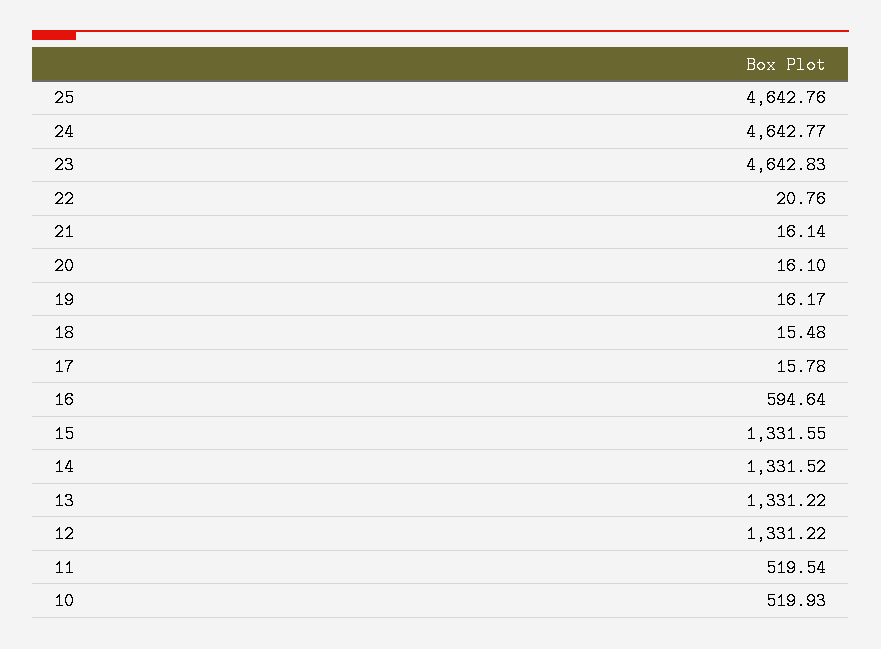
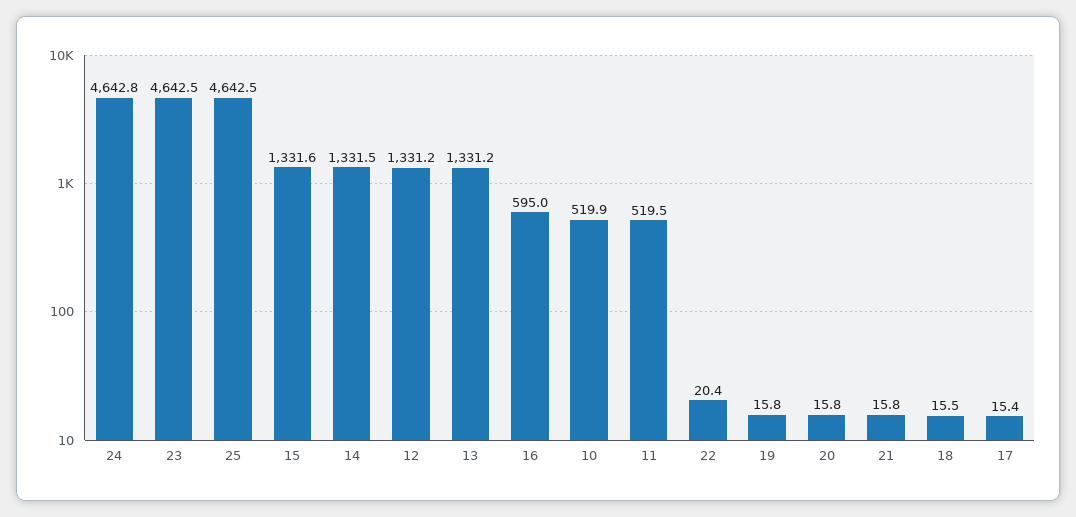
25: 4642.76 -> 4642.5
23: 4642.83 -> 4642.5
22: 20.76 -> 20.4
21: 16.14 -> 15.8
20: 16.1 -> 15.8
19: 16.17 -> 15.8
17: 15.78 -> 15.4
16: 594.64 -> 595

